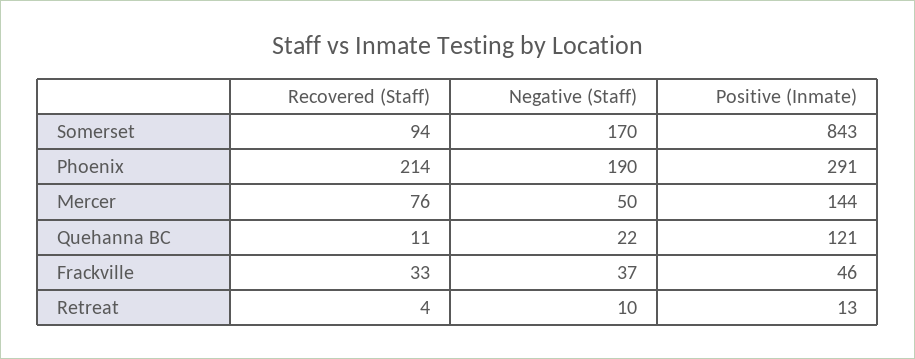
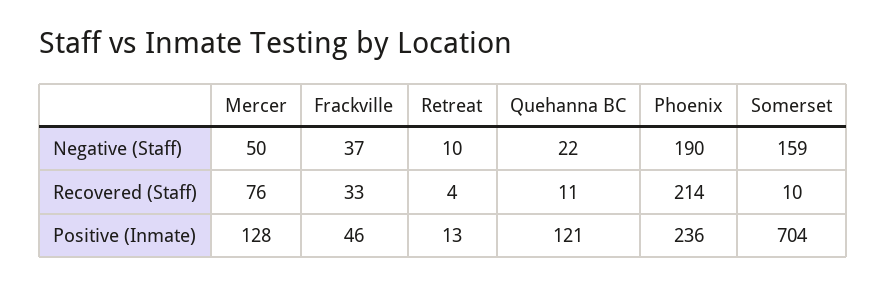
Recovered (Staff), Somerset: 94 -> 10
Negative (Staff), Somerset: 170 -> 159
Positive (Inmate), Somerset: 843 -> 704
Positive (Inmate), Phoenix: 291 -> 236
Positive (Inmate), Mercer: 144 -> 128

